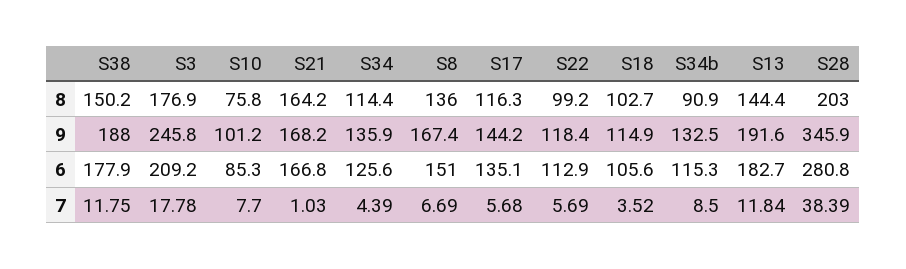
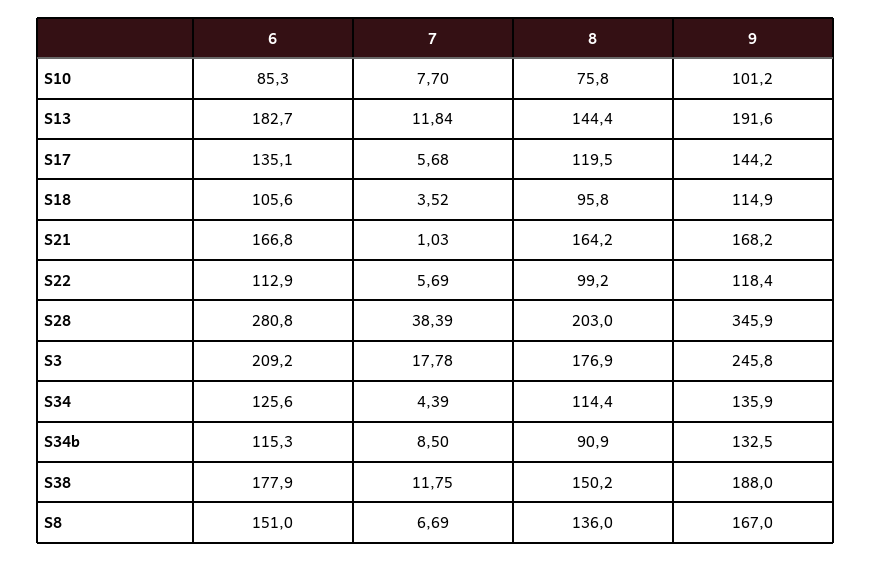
S17, 8: 116.3 -> 119.5
S18, 8: 102.7 -> 95.8
S8, 9: 167.4 -> 167

